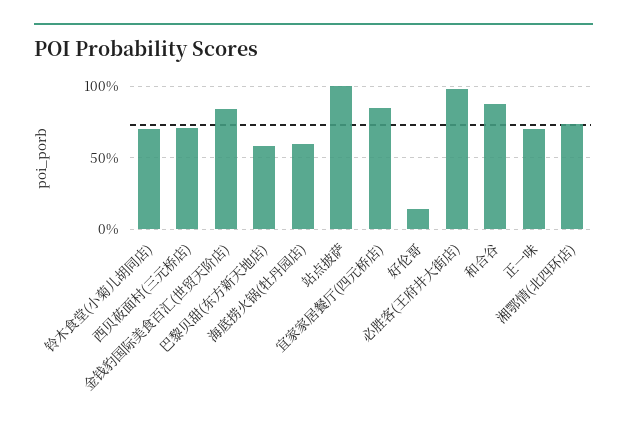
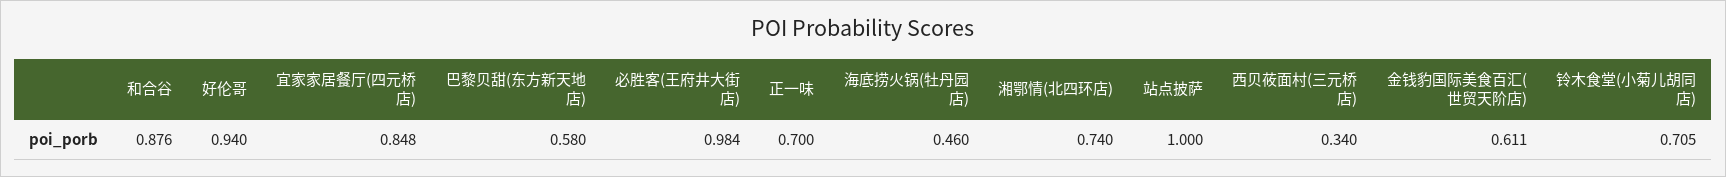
西贝莜面村(三元桥店): 0.7 -> 0.34
金钱豹国际美食百汇(世贸天阶店): 0.85 -> 0.611
海底捞火锅(牡丹园店): 0.6 -> 0.46
好伦哥: 0.15 -> 0.94

